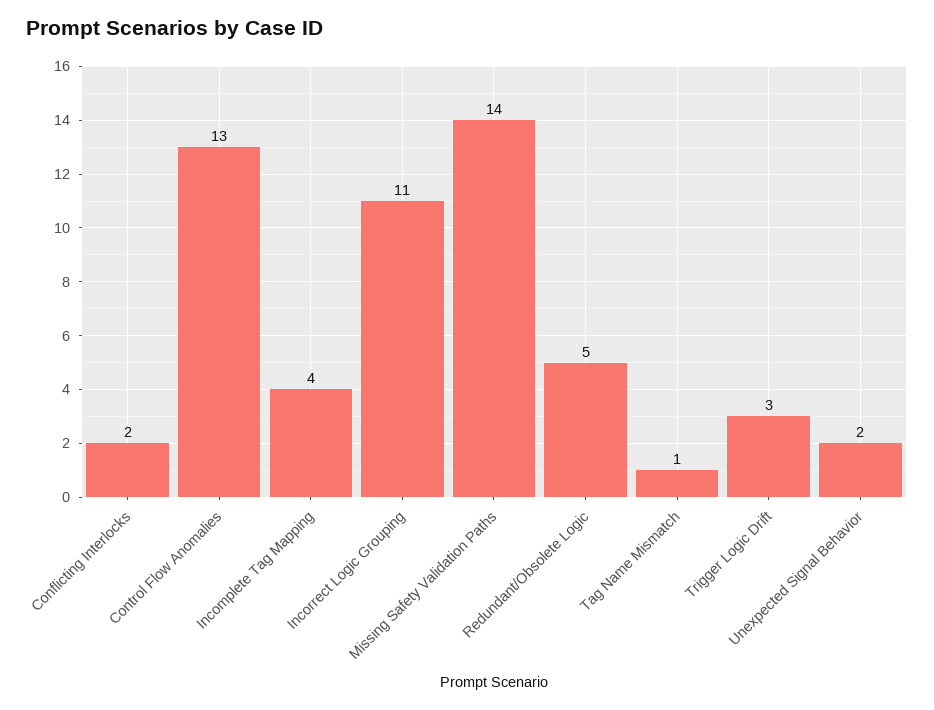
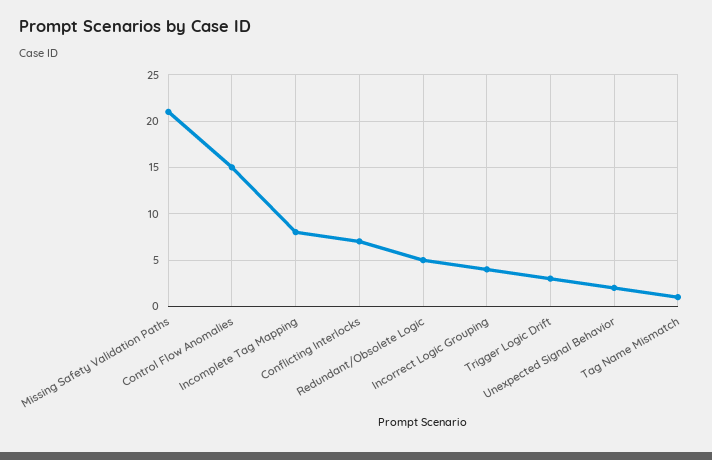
Conflicting Interlocks: 2 -> 7
Control Flow Anomalies: 13 -> 15
Incomplete Tag Mapping: 4 -> 8
Incorrect Logic Grouping: 11 -> 4
Missing Safety Validation Paths: 14 -> 21

